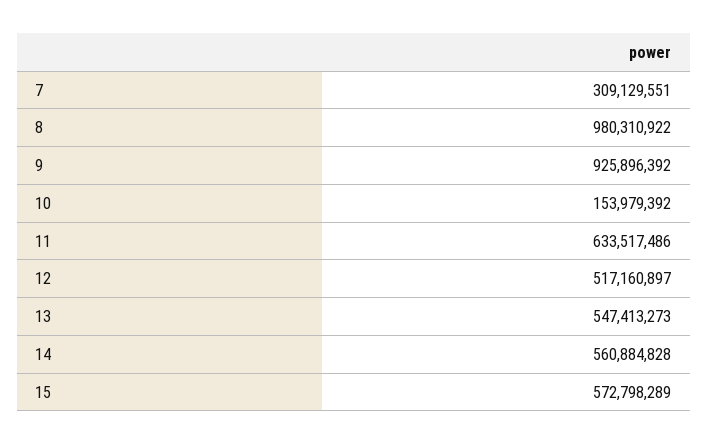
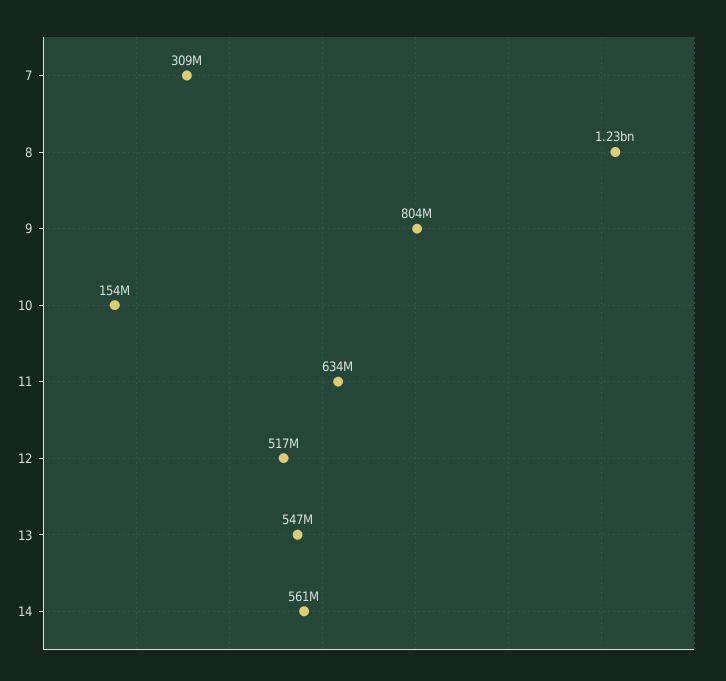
8: 980310922 -> 1230000000
9: 925896392 -> 804000000
15: 572798289 -> none

